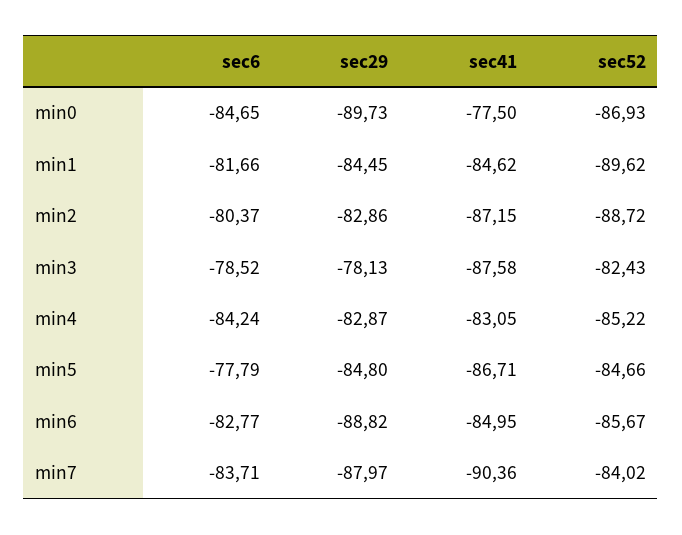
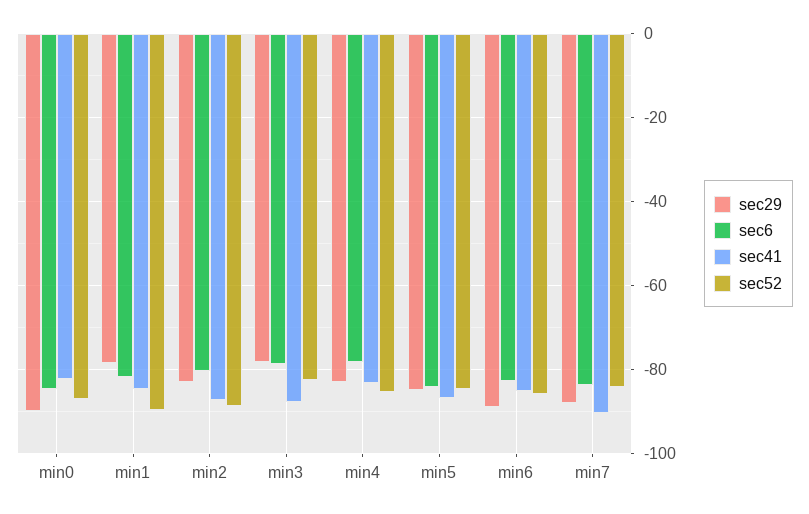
sec41, min0: -77.5 -> -82
sec29, min1: -84.45 -> -78
sec6, min4: -84.24 -> -78
sec6, min5: -77.79 -> -84

